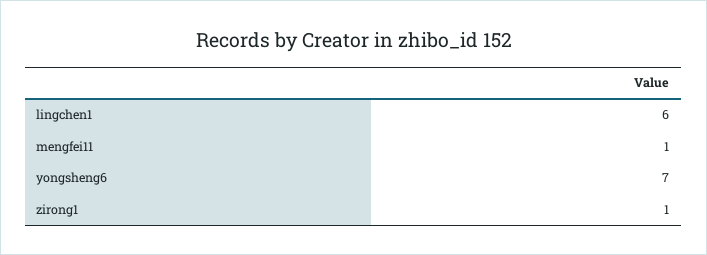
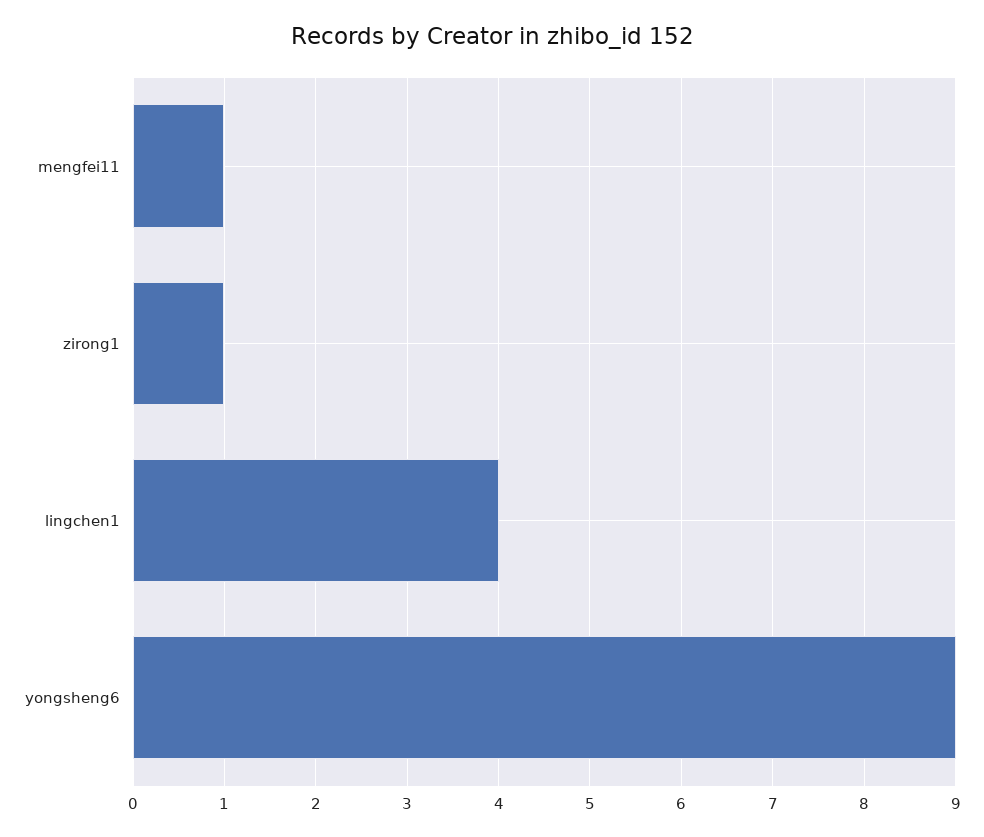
lingchen1: 6 -> 4
yongsheng6: 7 -> 9

